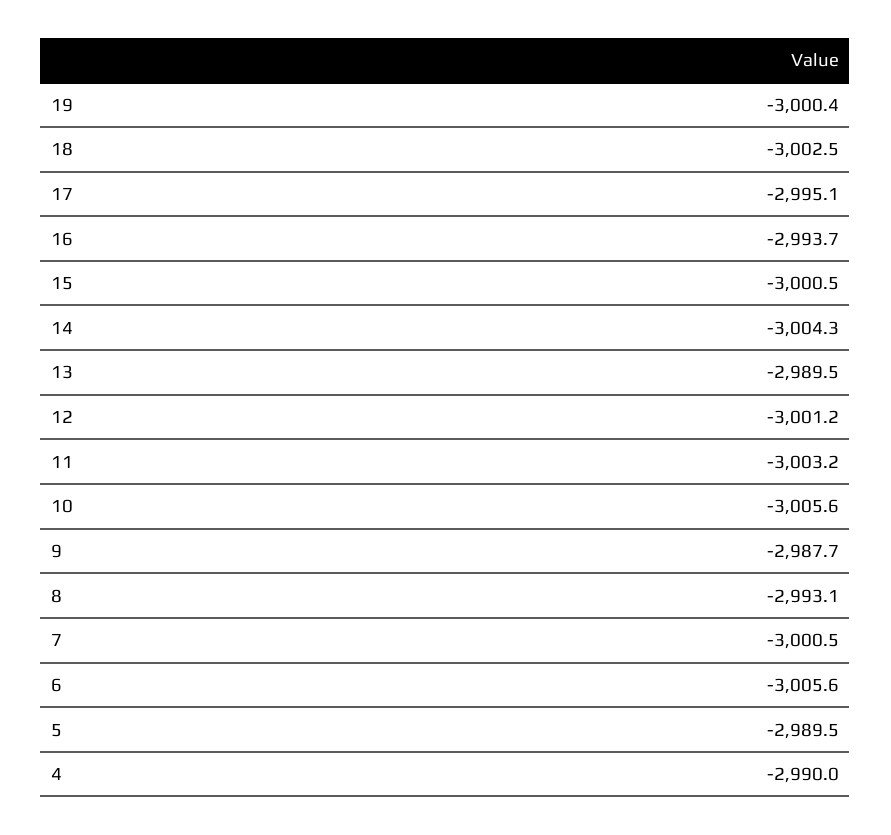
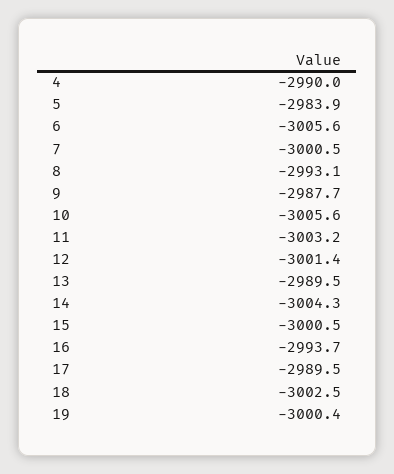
17: -2995.1 -> -2989.5
12: -3001.2 -> -3001.4
5: -2989.5 -> -2983.9

